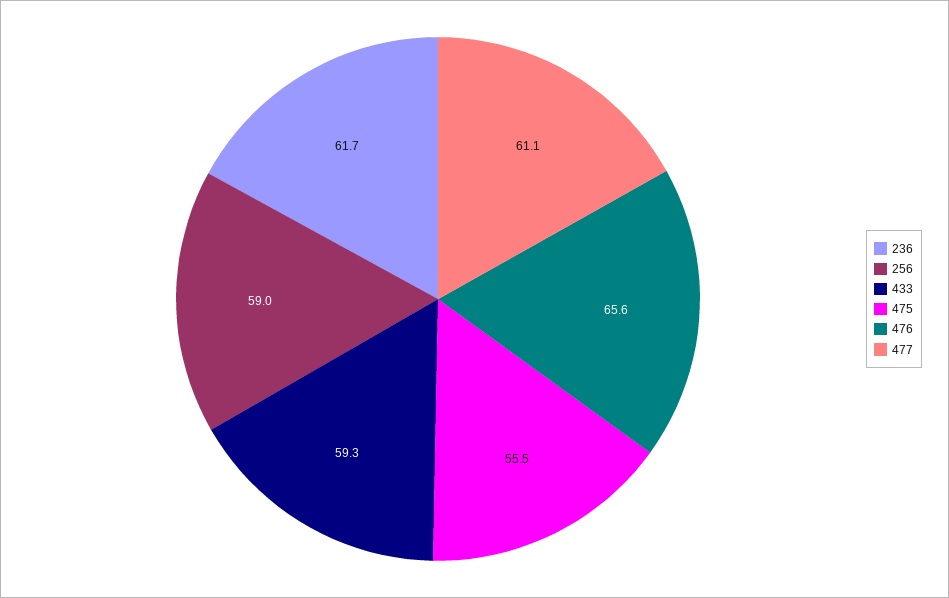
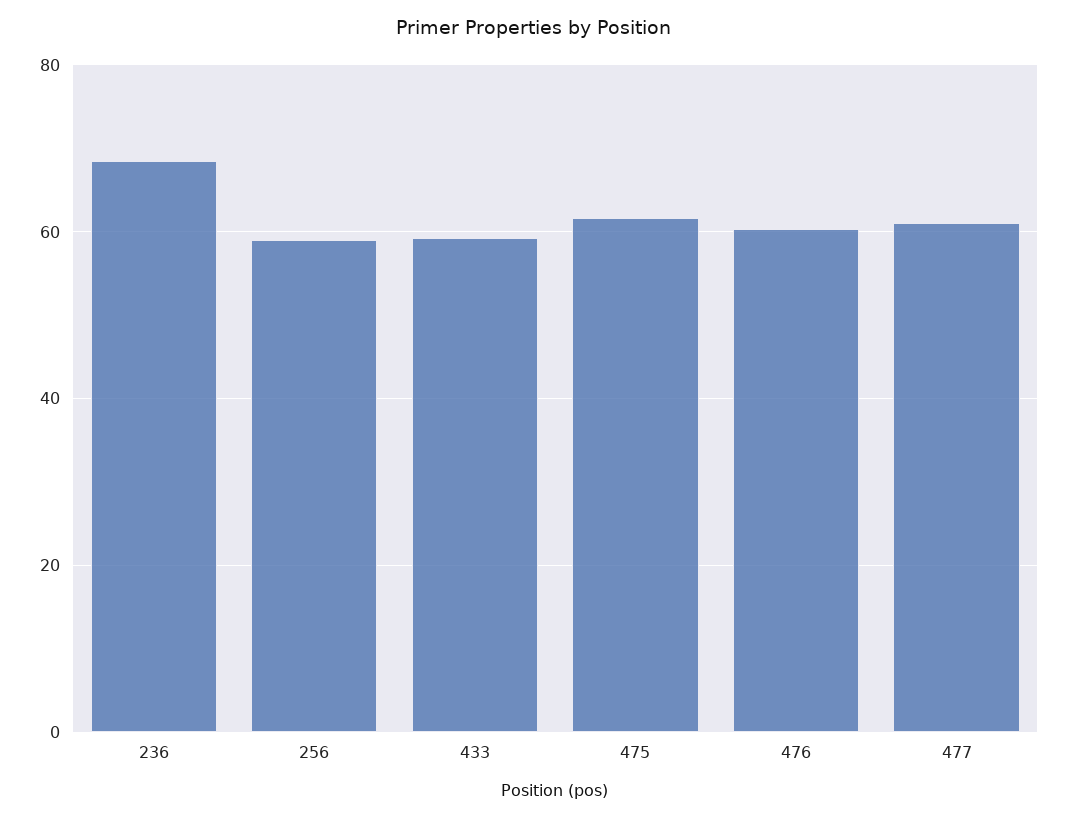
236: 61.7 -> 68
475: 55.5 -> 62
476: 65.6 -> 60

